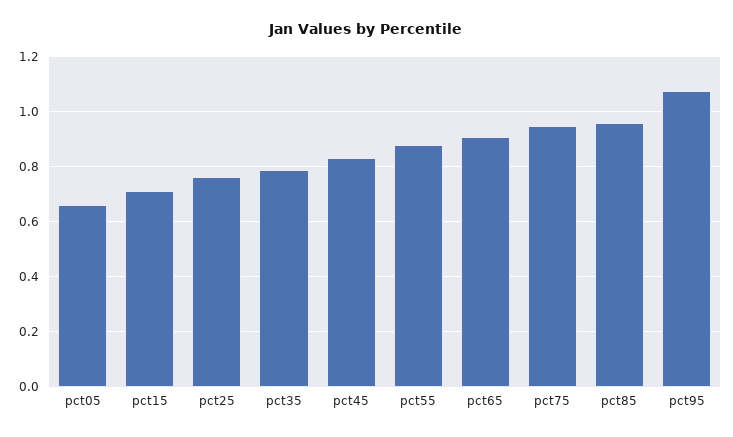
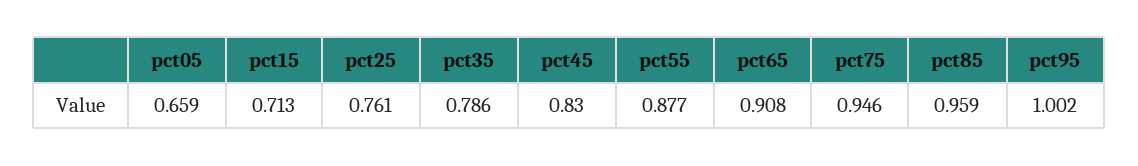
pct95: 1.075 -> 1.002

